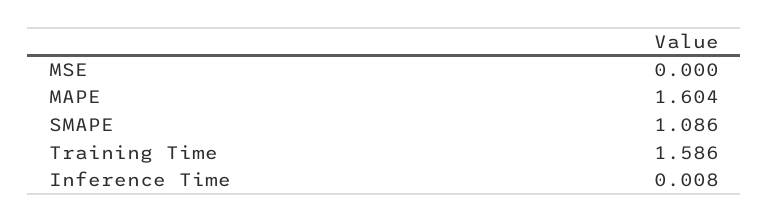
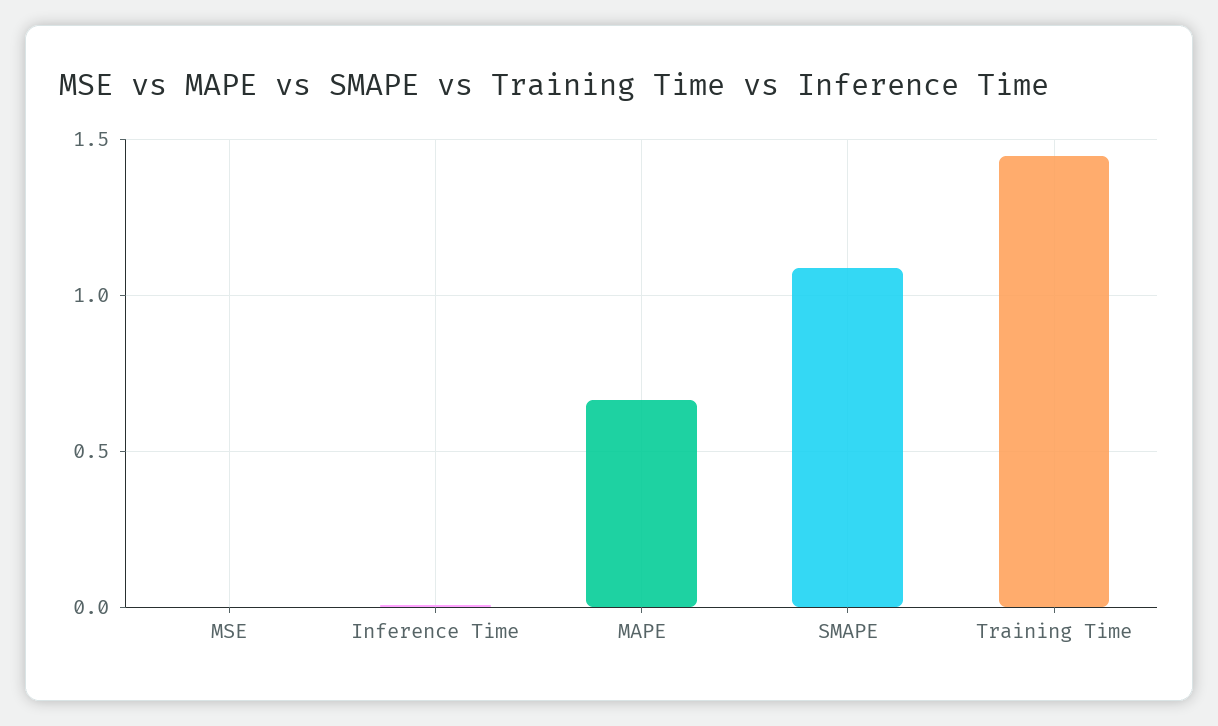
MAPE: 1.604 -> 0.65
Training Time: 1.586 -> 1.45

